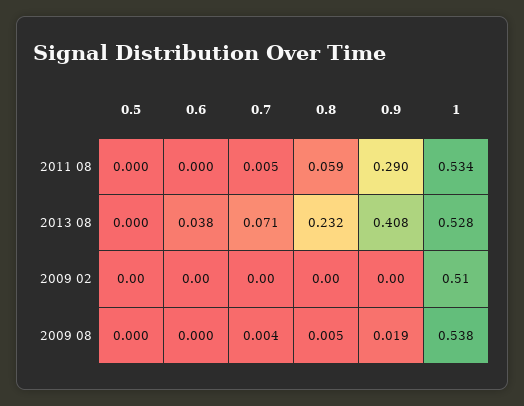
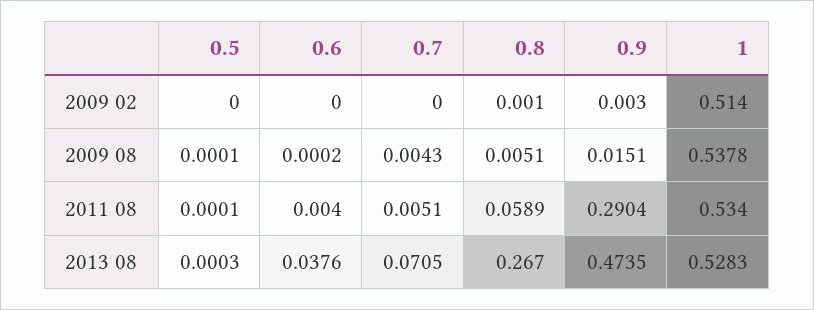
0.6, 2011 08: 0 -> 0.004
0.8, 2013 08: 0.232 -> 0.267
0.9, 2013 08: 0.408 -> 0.4735
0.9, 2009 08: 0.019 -> 0.0151

